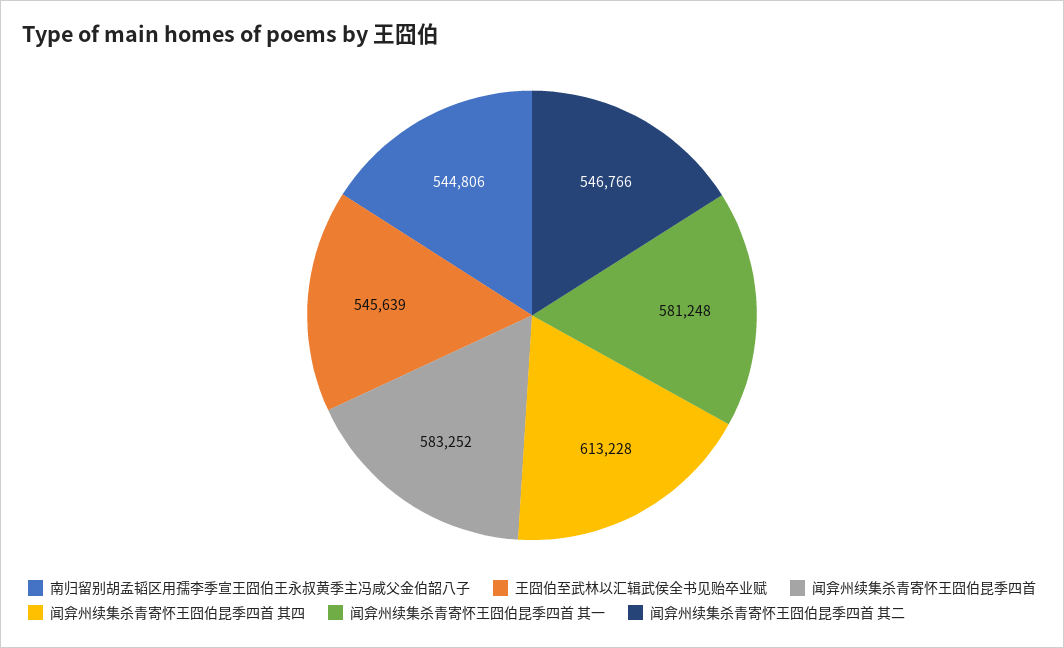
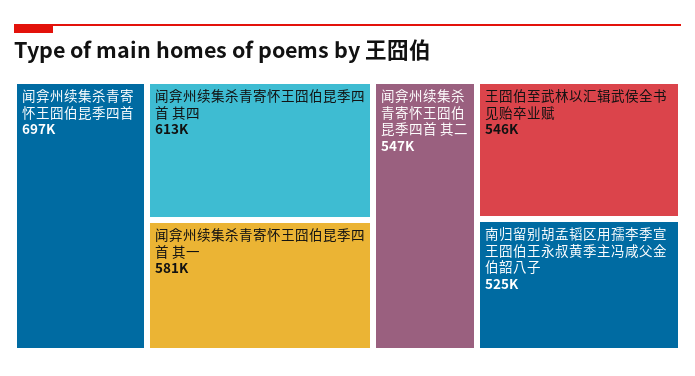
南归留别胡孟韬区用孺李季宣王囧伯王永叔黄季主冯咸父金伯韶八子: 544806 -> 525000
闻弇州续集杀青寄怀王囧伯昆季四首: 583252 -> 697000

